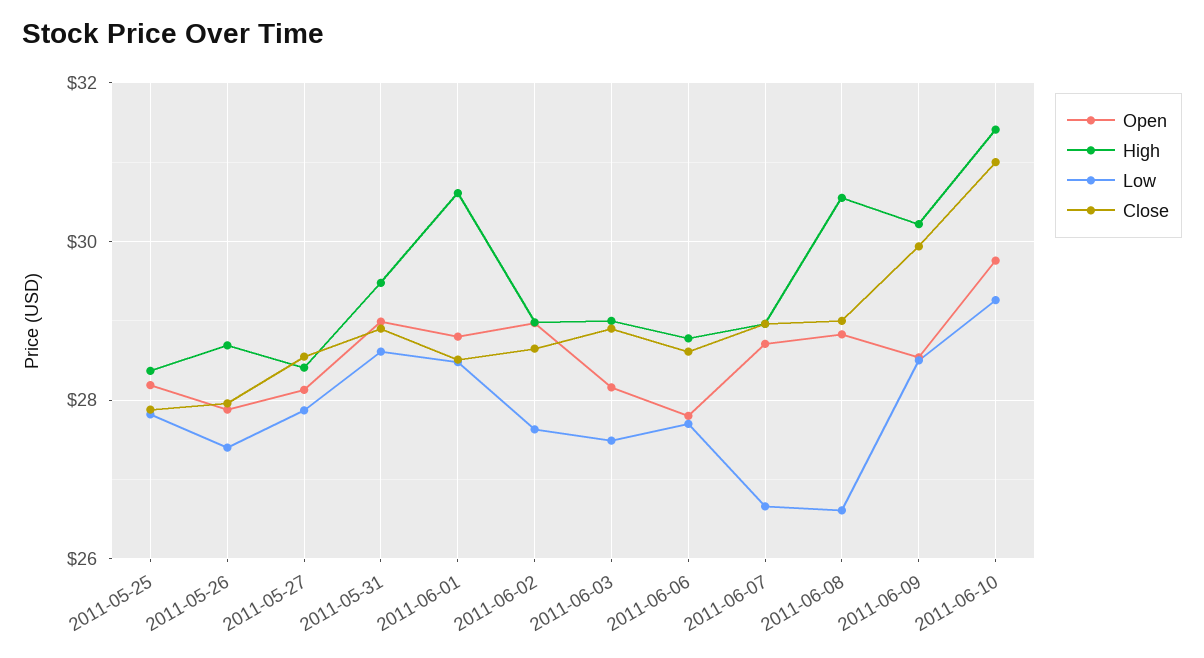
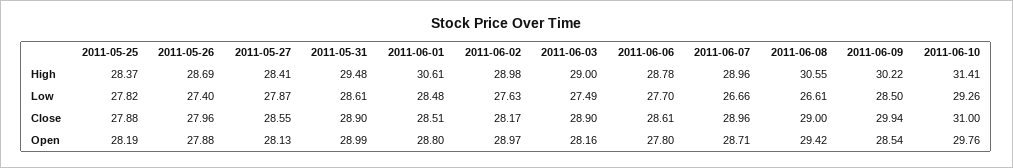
Close, 2011-06-02: 28.6 -> 28.17
Open, 2011-06-08: 28.8 -> 29.42

